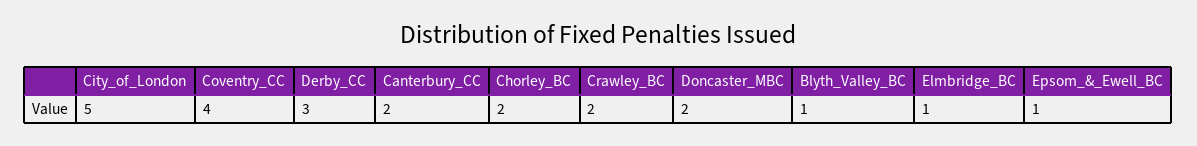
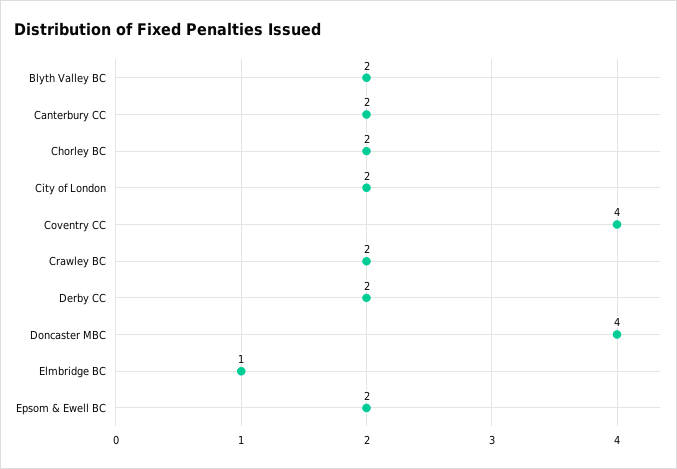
City_of_London: 5 -> 2
Derby_CC: 3 -> 2
Doncaster_MBC: 2 -> 4
Blyth_Valley_BC: 1 -> 2
Epsom_&_Ewell_BC: 1 -> 2

